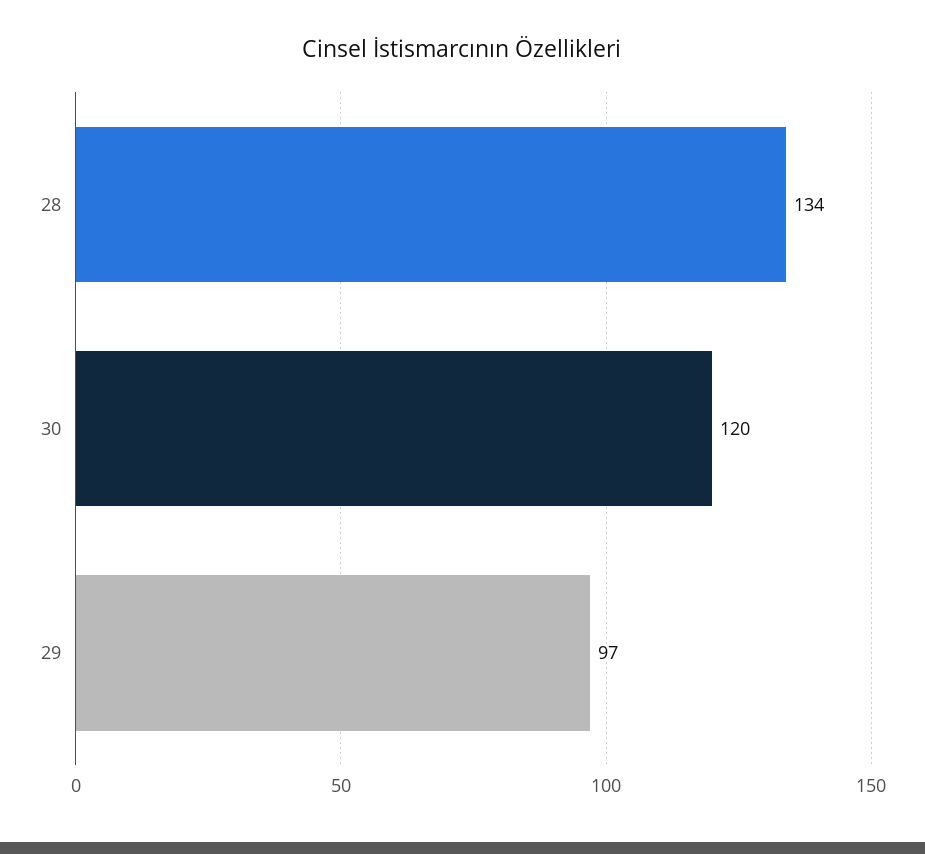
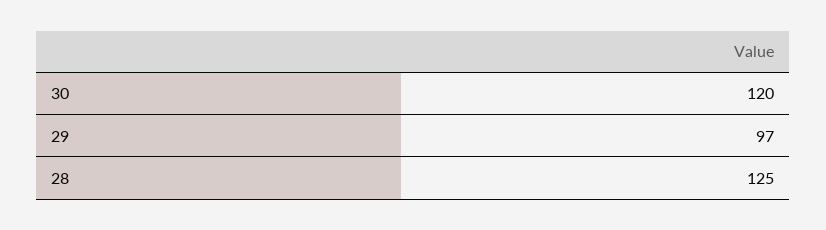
28: 134 -> 125

